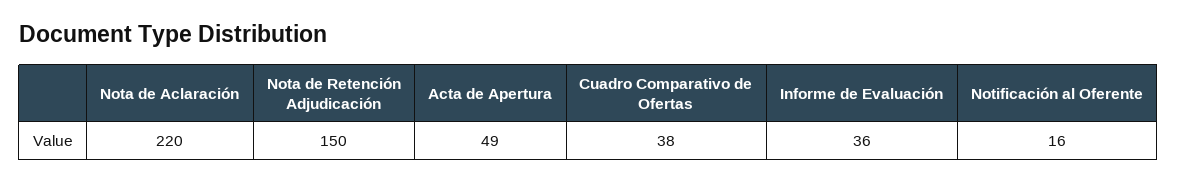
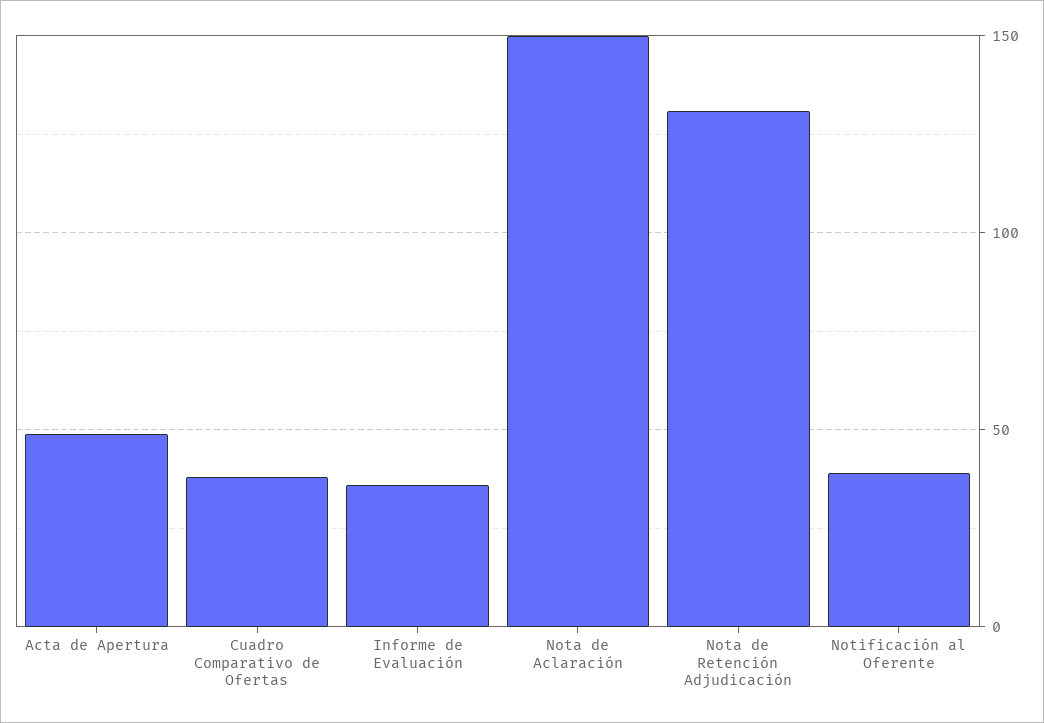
Nota de Aclaración: 220 -> 150
Nota de Retención Adjudicación: 150 -> 130
Notificación al Oferente: 16 -> 40

